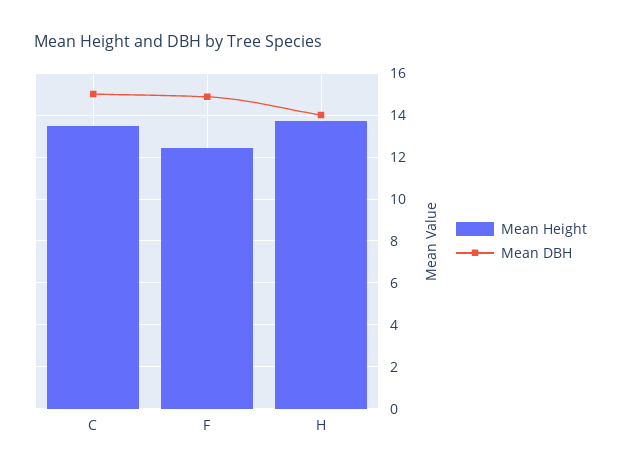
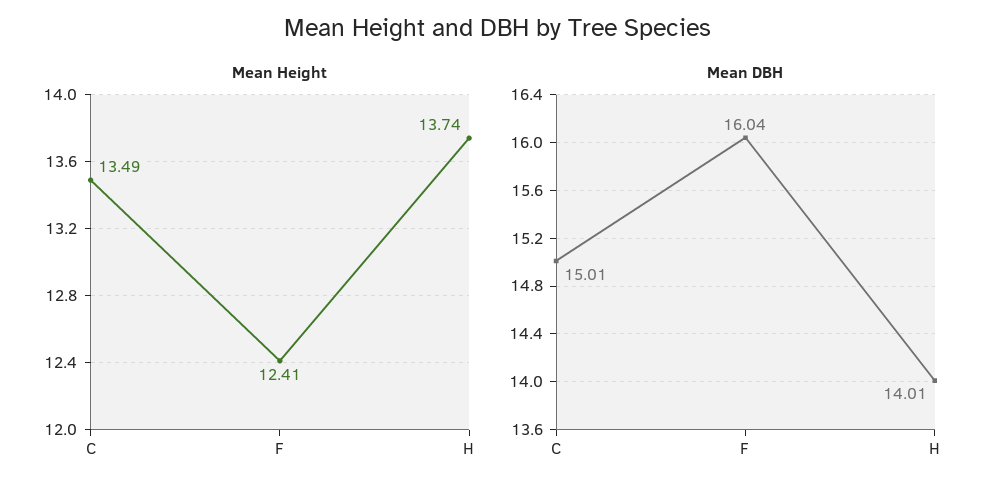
Mean DBH, F: 15 -> 16.04

